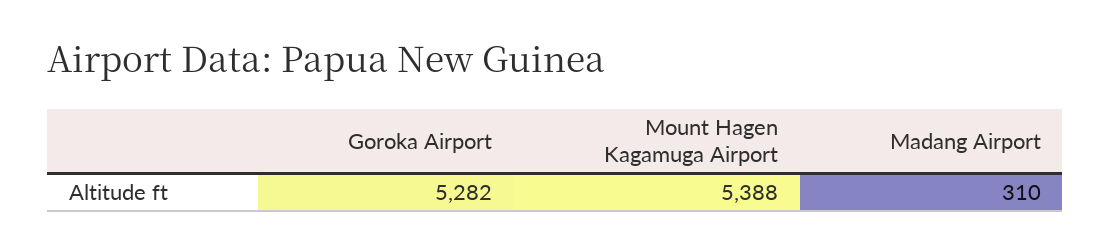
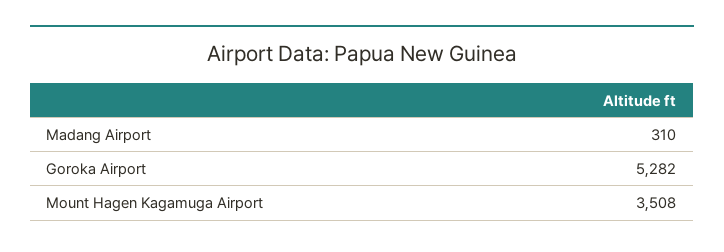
Mount Hagen Kagamuga Airport: 5388 -> 3508

